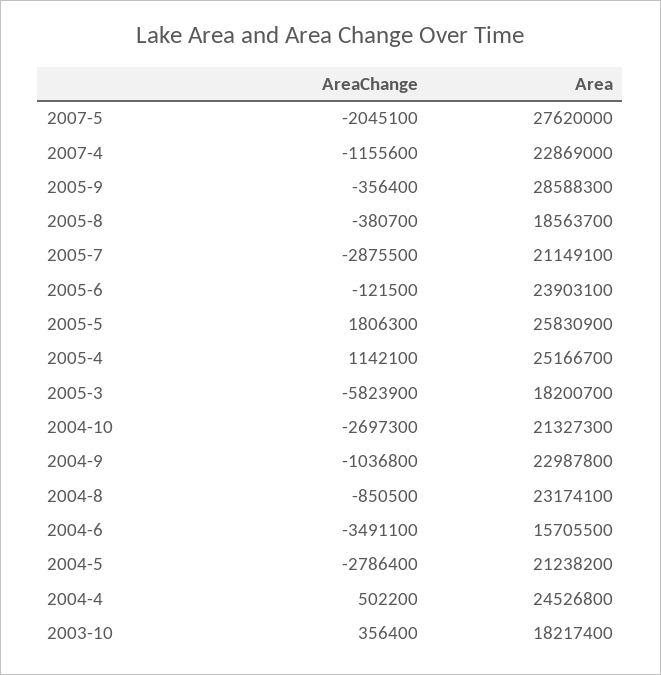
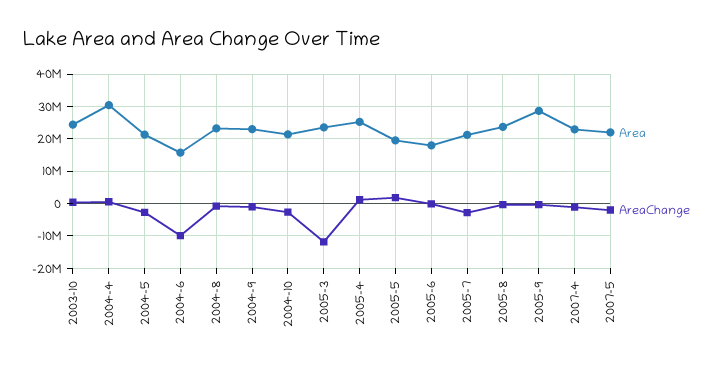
Area, 2007-5: 27620000 -> 22000000
Area, 2005-8: 18563700 -> 24000000
Area, 2005-6: 23903100 -> 18000000
Area, 2005-5: 25830900 -> 20000000
AreaChange, 2005-3: -5823900 -> -12000000
Area, 2005-3: 18200700 -> 24000000
AreaChange, 2004-6: -3491100 -> -10000000
Area, 2004-4: 24526800 -> 30000000
Area, 2003-10: 18217400 -> 24000000

